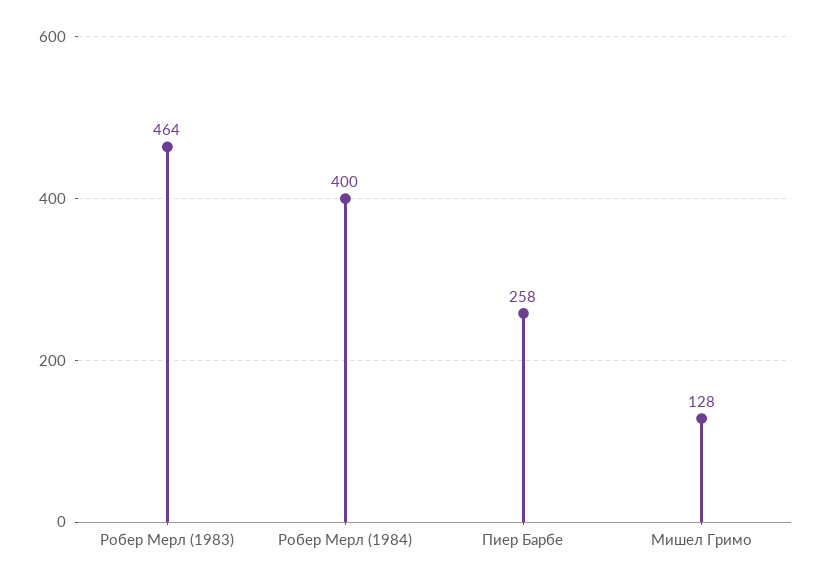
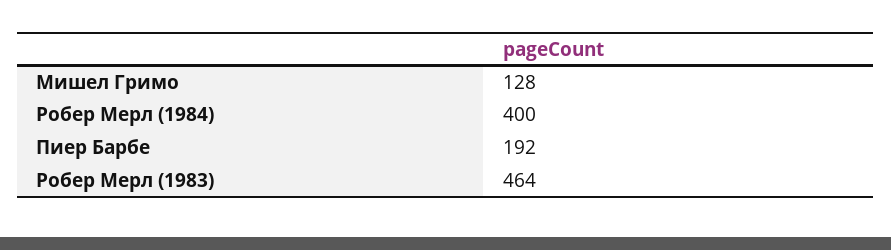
Пиер Барбе: 258 -> 192

